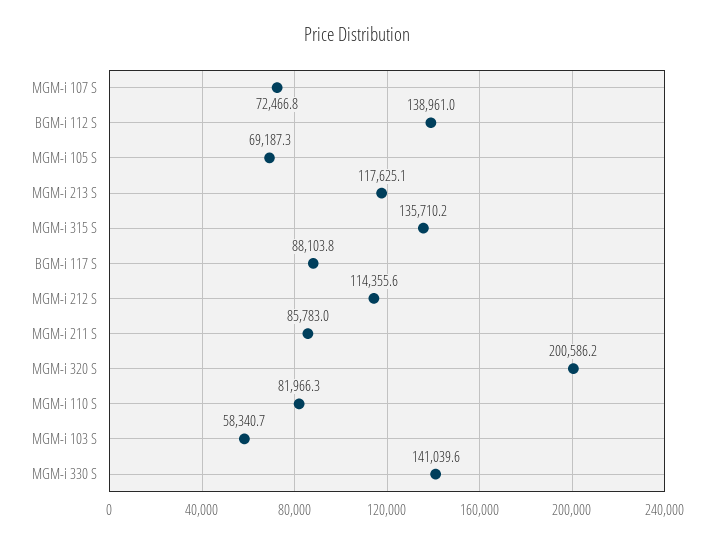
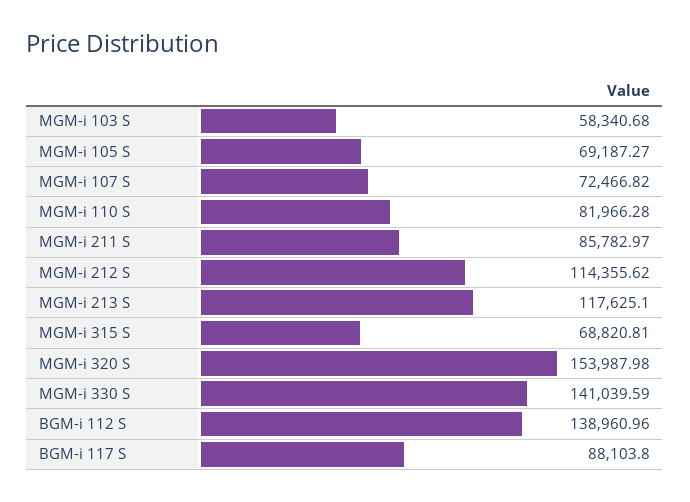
MGM-i 315 S: 135710.2 -> 68820.81
MGM-i 320 S: 200586.2 -> 153987.98

